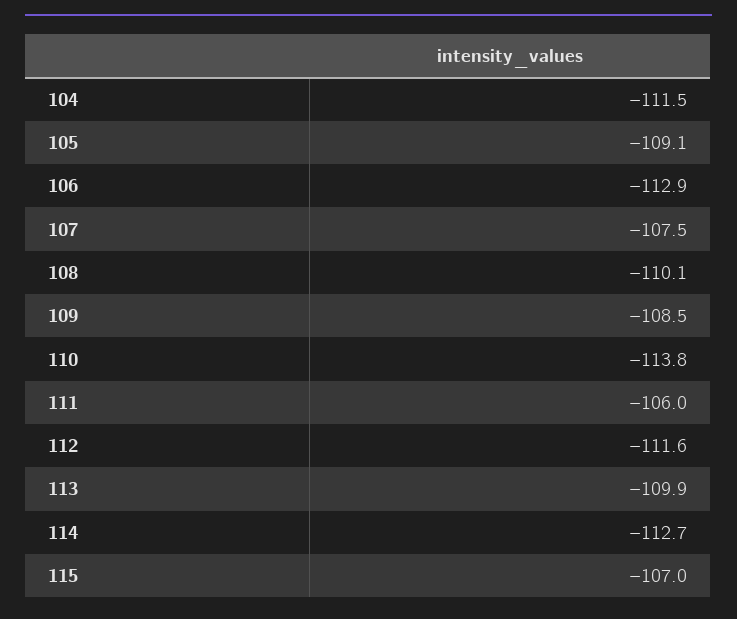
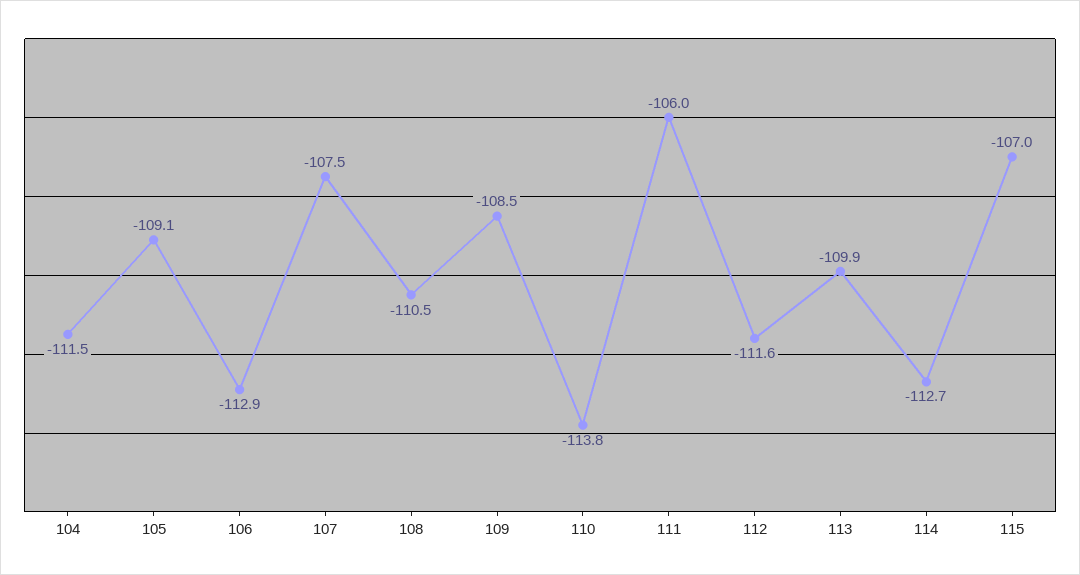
108: -110.1 -> -110.5

